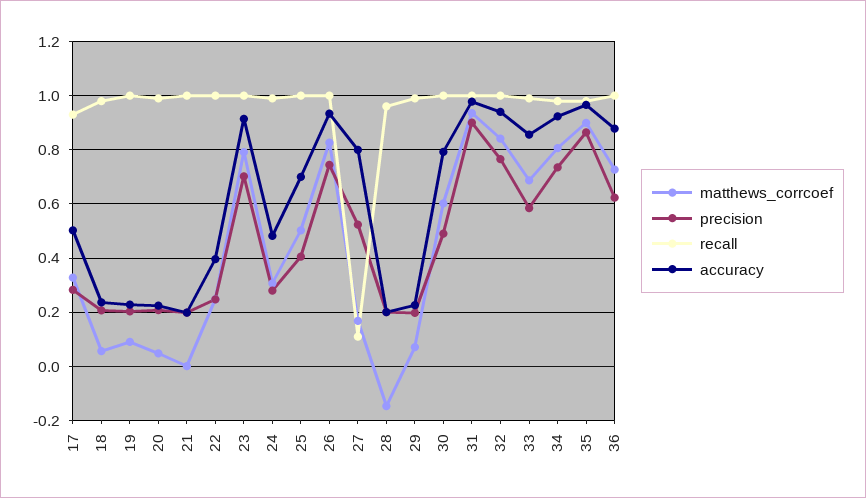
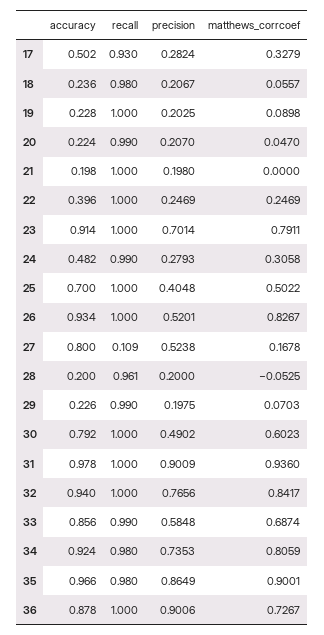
precision, 26: 0.75 -> 0.5201
matthews_corrcoef, 28: -0.15 -> -0.0525
precision, 36: 0.625 -> 0.9006

